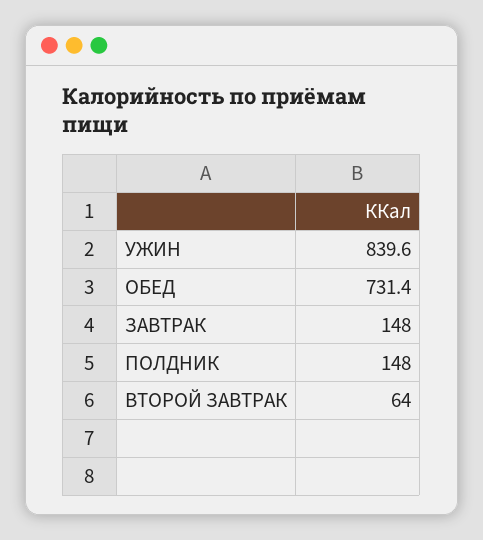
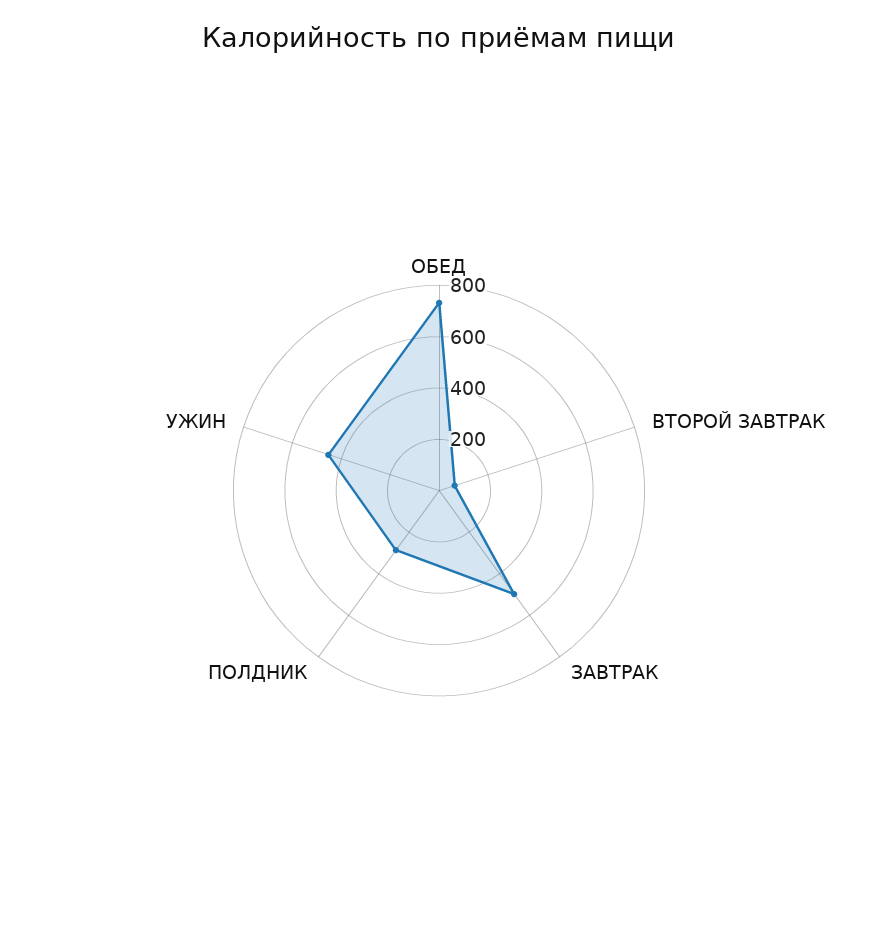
УЖИН: 839.6 -> 450
ЗАВТРАК: 148 -> 500
ПОЛДНИК: 148 -> 300

